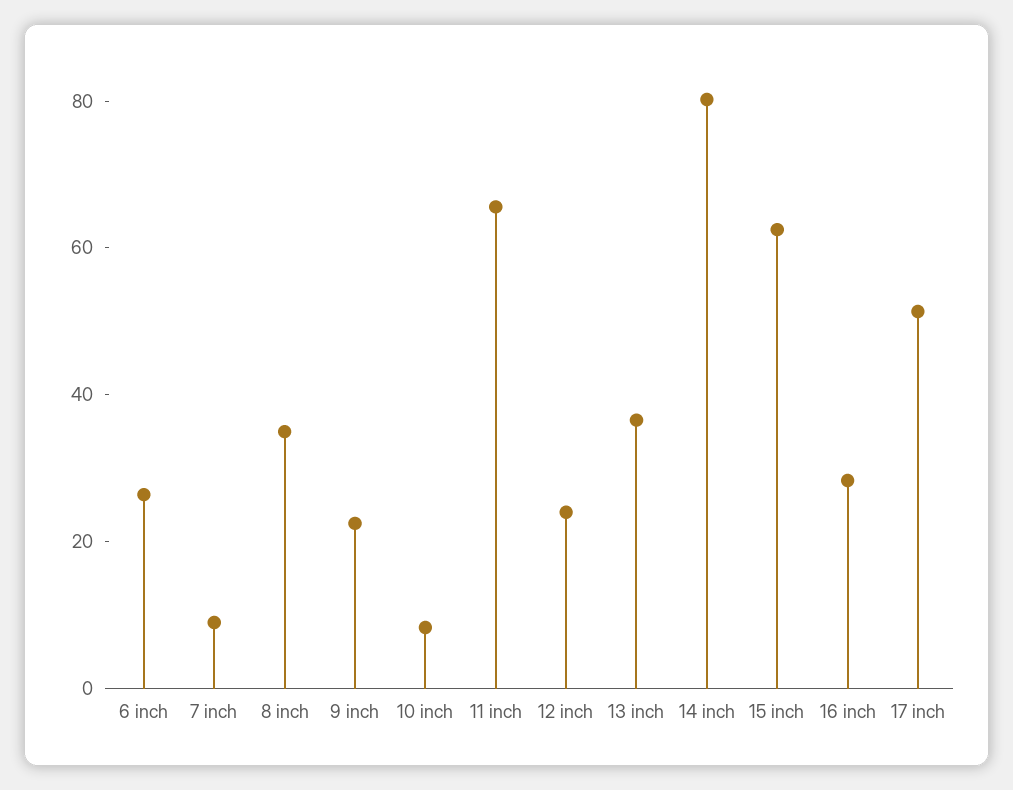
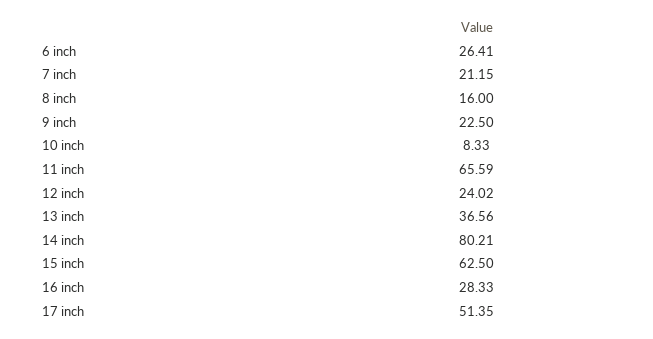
7 inch: 10 -> 21.15
8 inch: 35 -> 16

